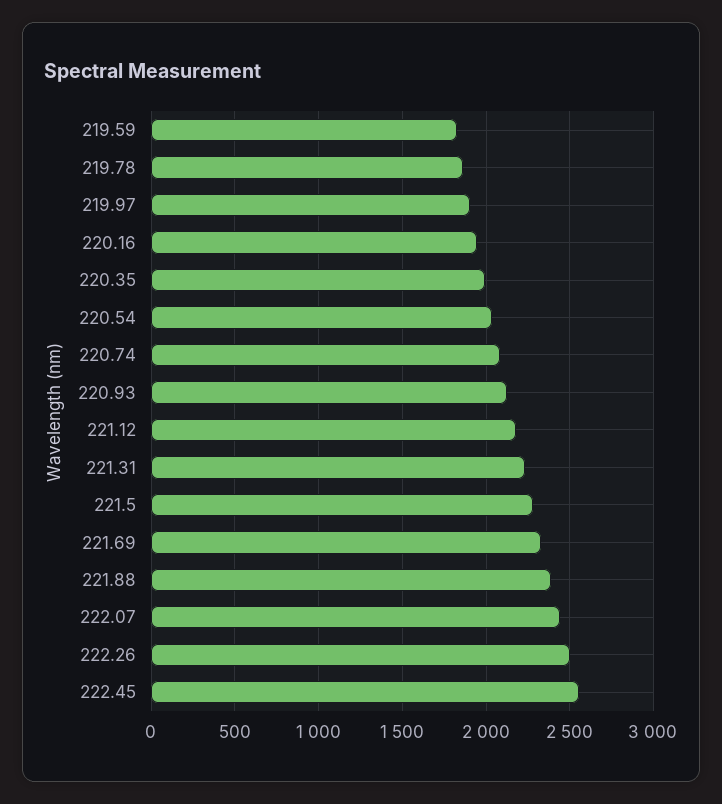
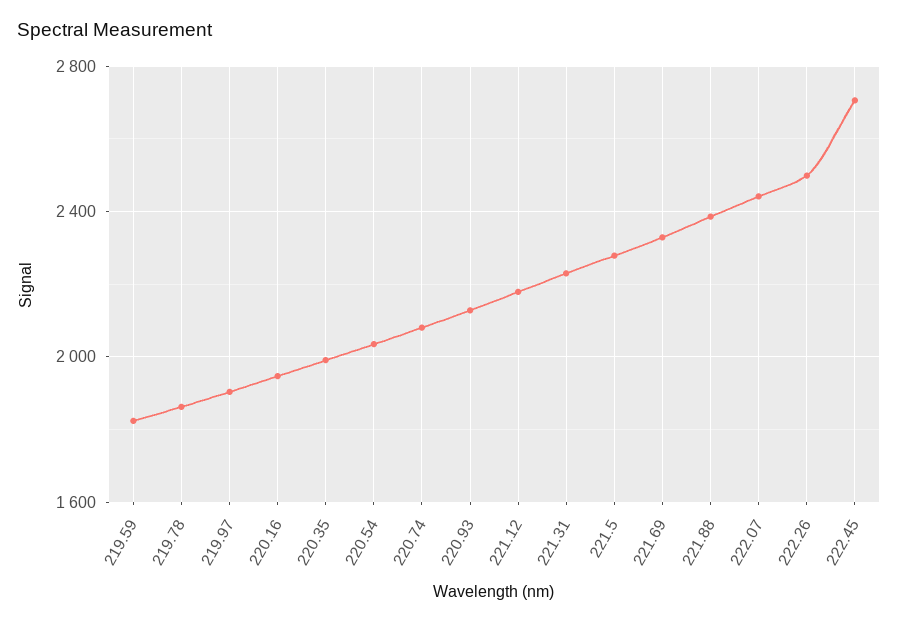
222.45: 2550 -> 2700

